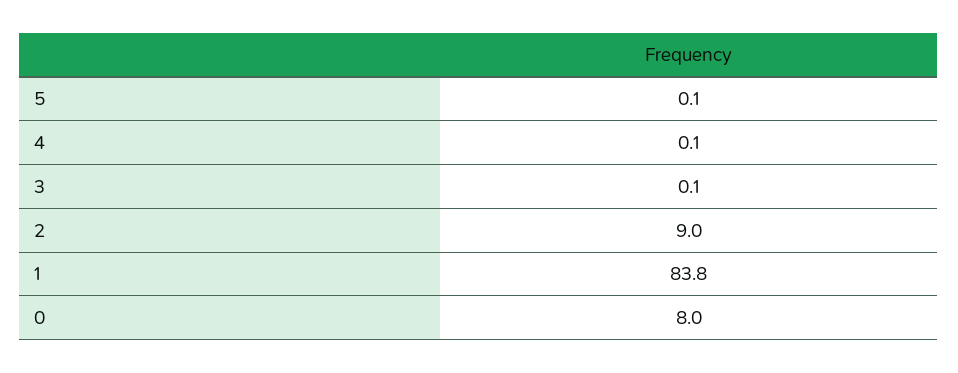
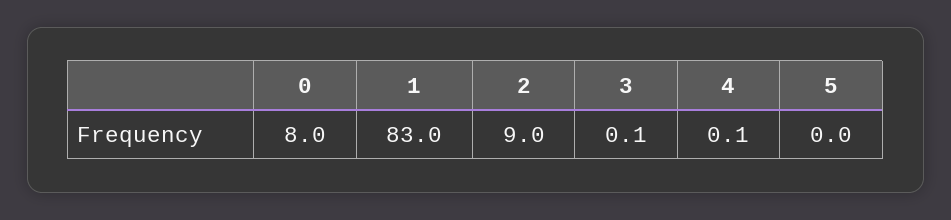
5: 0.1 -> 0
1: 83.8 -> 83

